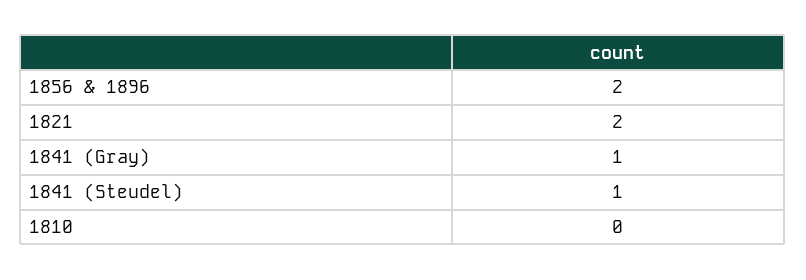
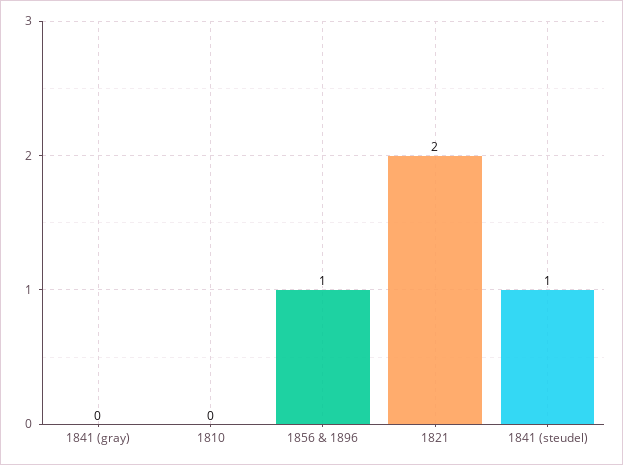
1856 & 1896: 2 -> 1
1841 (Gray): 1 -> 0

